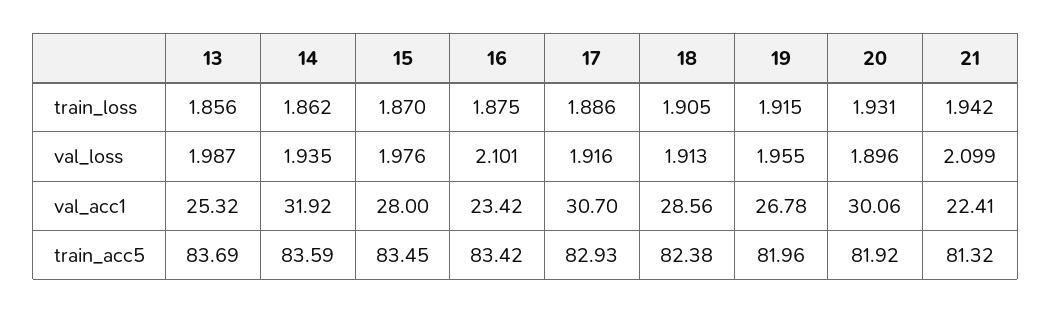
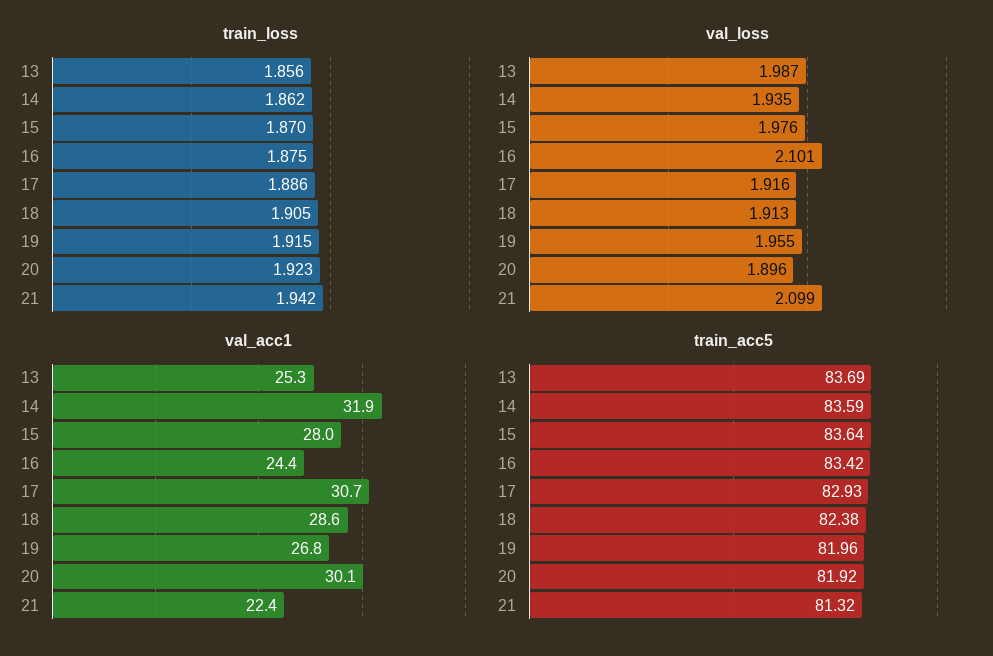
train_loss, 20: 1.931 -> 1.923
val_acc1, 16: 23.42 -> 24.4
train_acc5, 15: 83.45 -> 83.64

